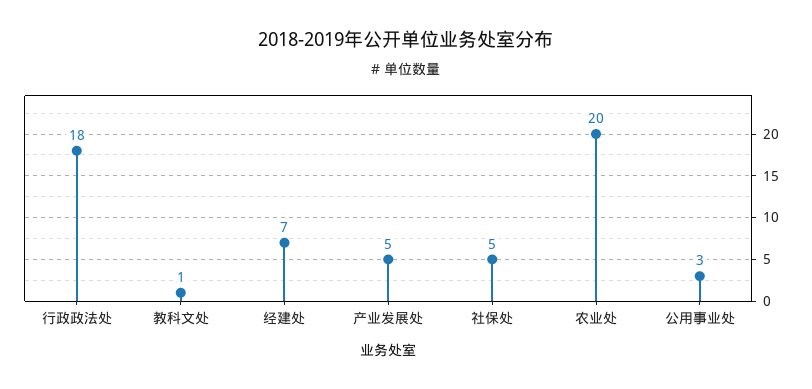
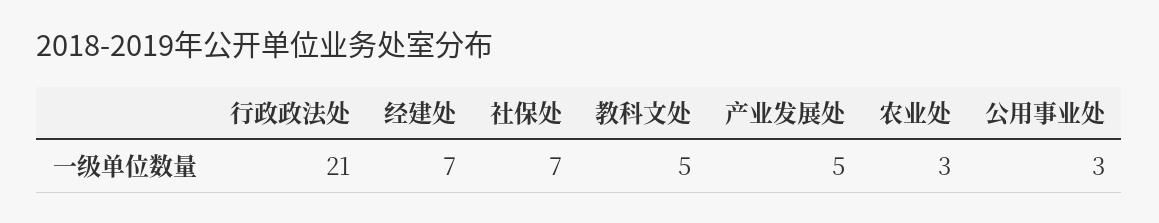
行政政法处: 18 -> 21
教科文处: 1 -> 5
社保处: 5 -> 7
农业处: 20 -> 3

